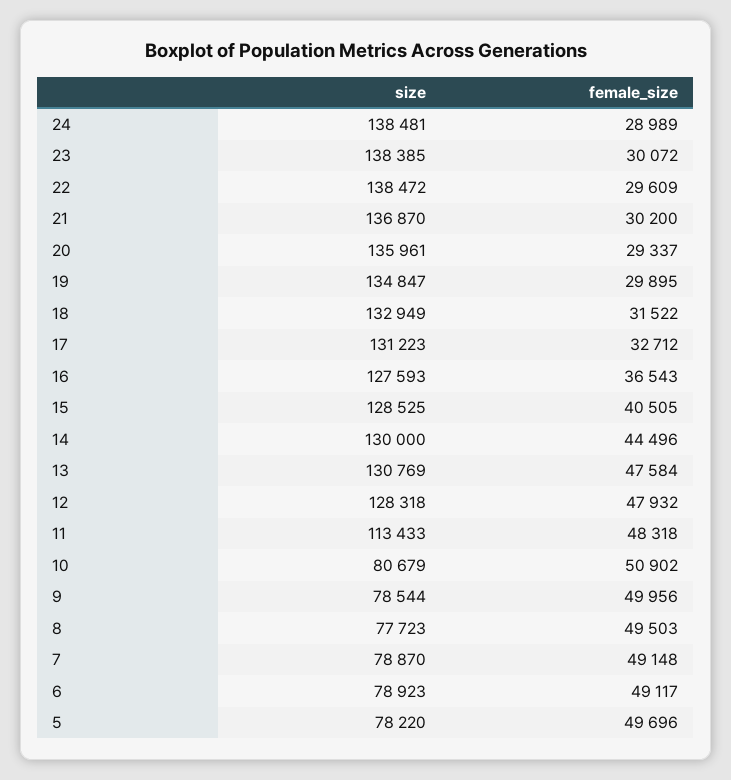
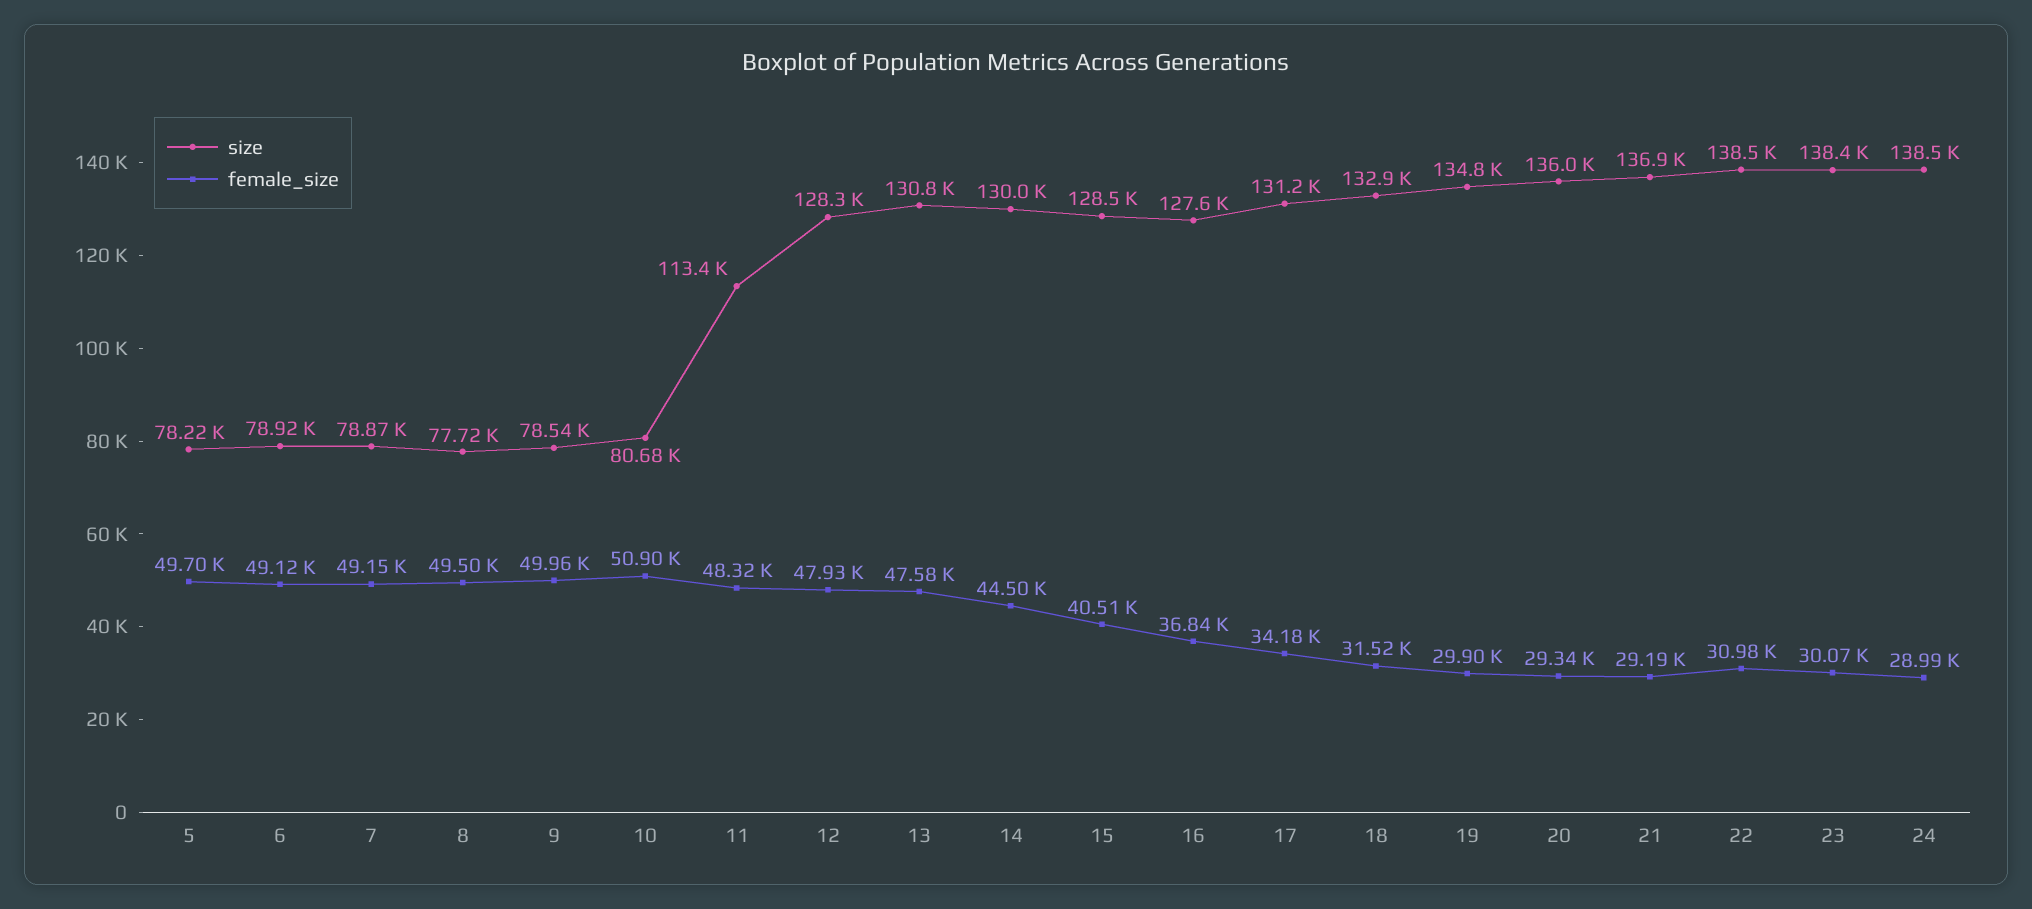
female_size, 22: 29609 -> 30980
female_size, 21: 30200 -> 29190
female_size, 17: 32712 -> 34180
female_size, 16: 36543 -> 36840

